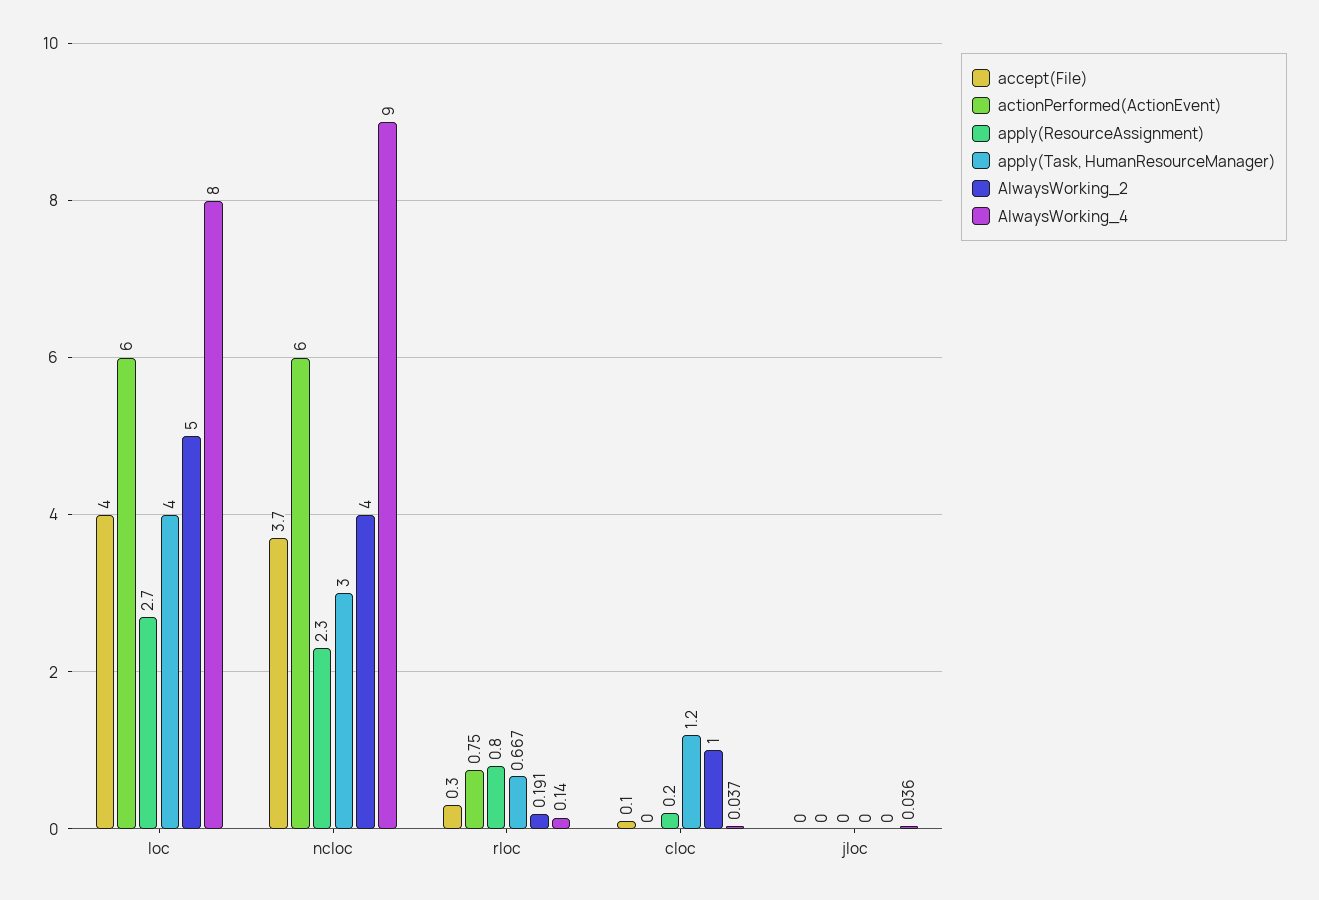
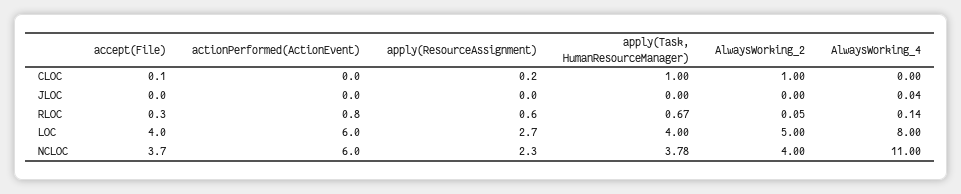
apply(Task, HumanResourceManager), ncloc: 3 -> 3.78
AlwaysWorking_4, ncloc: 9 -> 11
apply(ResourceAssignment), rloc: 0.8 -> 0.6
AlwaysWorking_2, rloc: 0.191 -> 0.05
apply(Task, HumanResourceManager), cloc: 1.2 -> 1
AlwaysWorking_4, cloc: 0.037 -> 0

